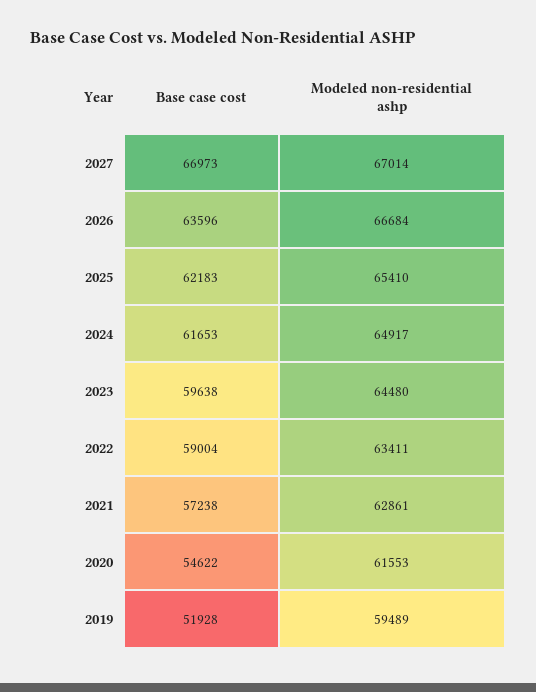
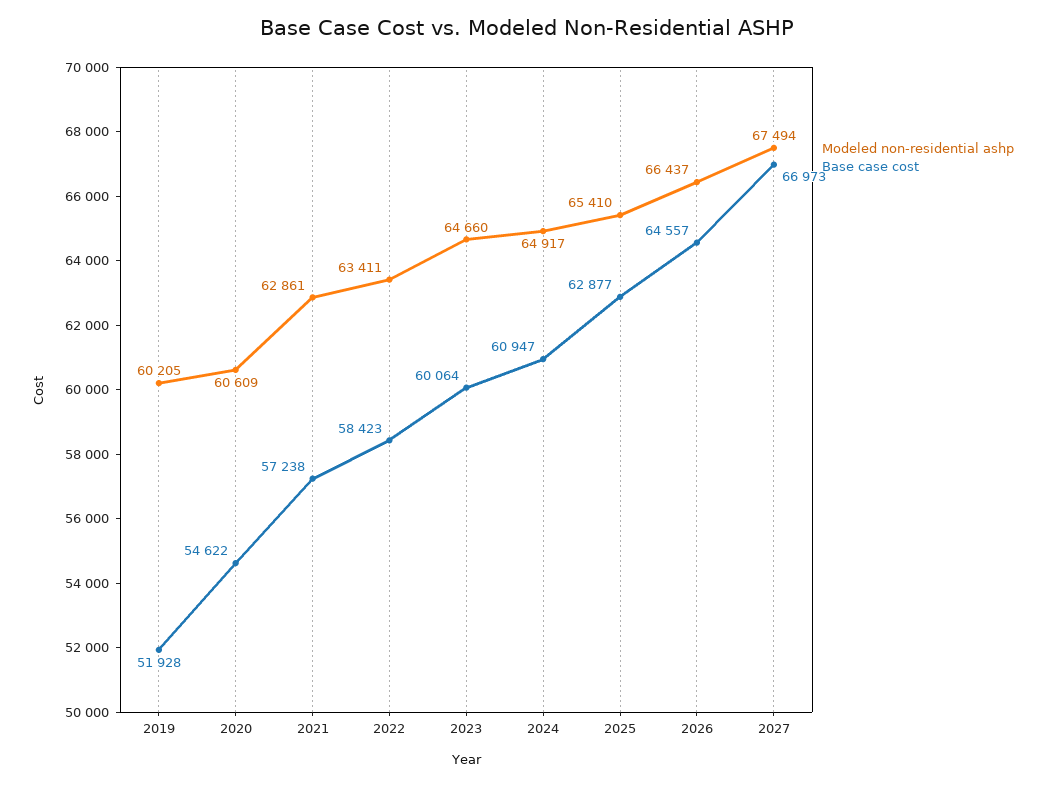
Modeled non-residential ashp, 2027: 67014 -> 67494
Base case cost, 2026: 63596 -> 64557
Modeled non-residential ashp, 2026: 66684 -> 66437
Base case cost, 2025: 62183 -> 62877
Base case cost, 2024: 61653 -> 60947
Base case cost, 2023: 59638 -> 60064
Modeled non-residential ashp, 2023: 64480 -> 64660
Base case cost, 2022: 59004 -> 58423
Modeled non-residential ashp, 2020: 61553 -> 60609
Modeled non-residential ashp, 2019: 59489 -> 60205

